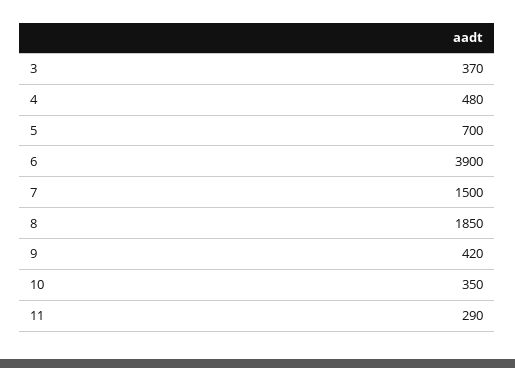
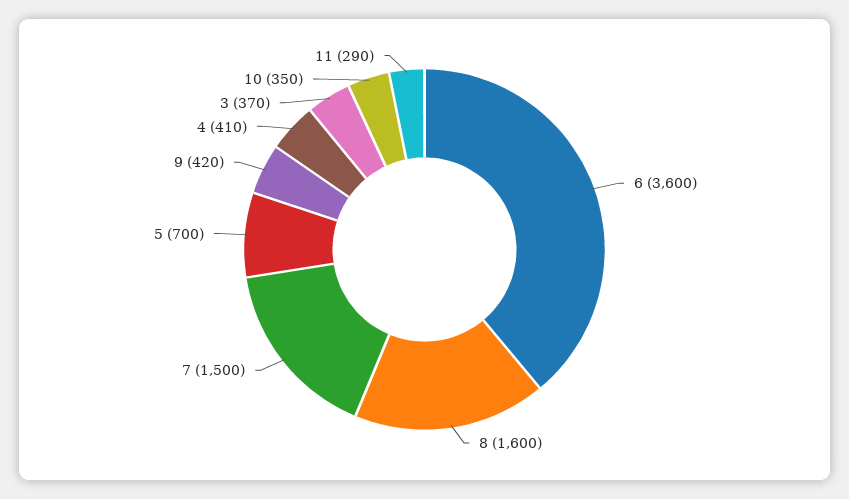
4: 480 -> 410
6: 3900 -> 3600
8: 1850 -> 1600

